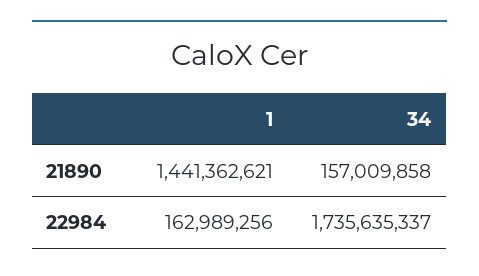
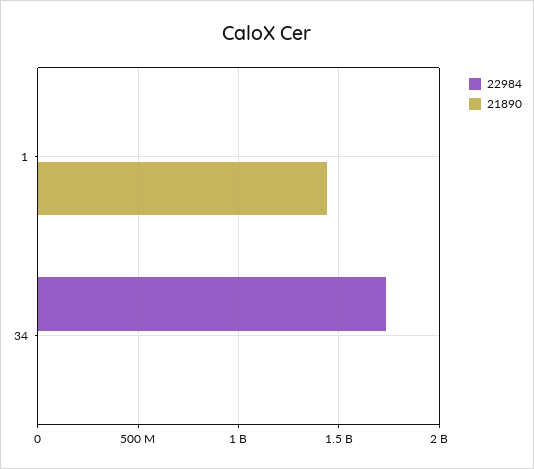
21890, 34: 157009858 -> 0
22984, 1: 162989256 -> 0

